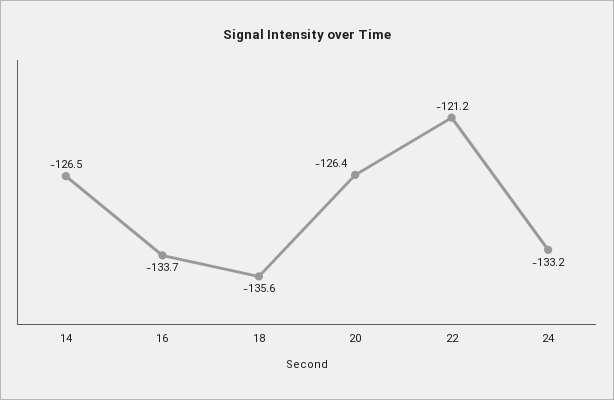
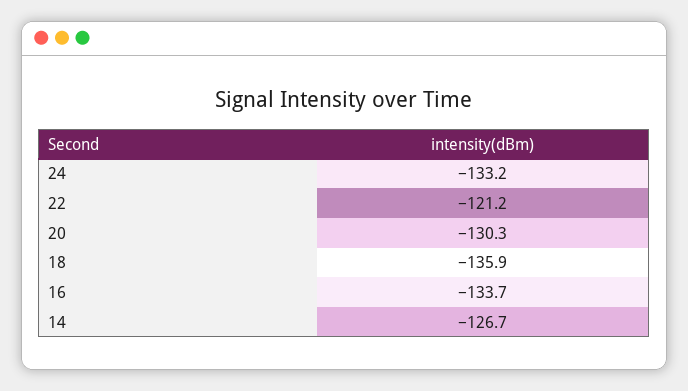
14: -126.5 -> -126.7
18: -135.6 -> -135.9
20: -126.4 -> -130.3

